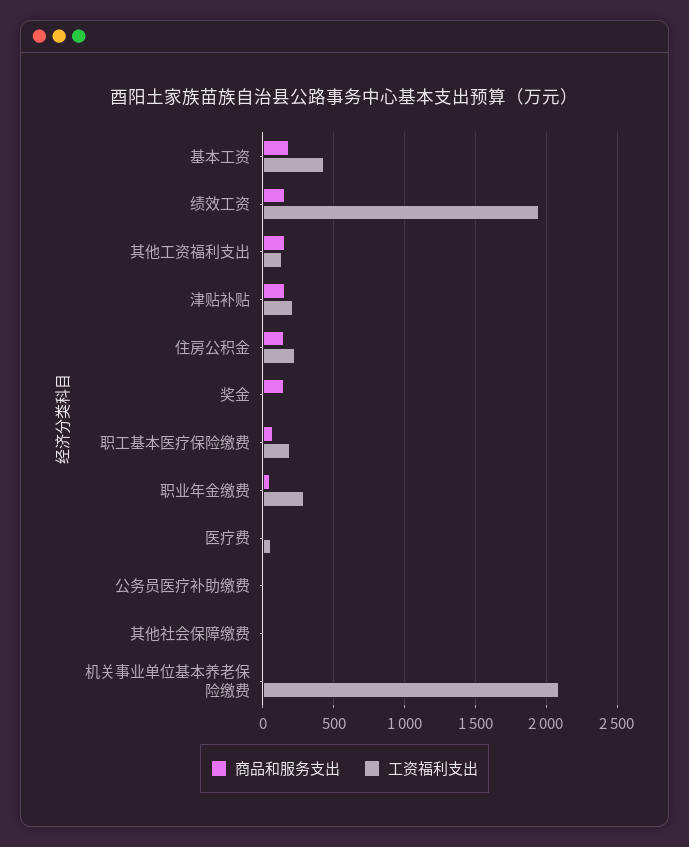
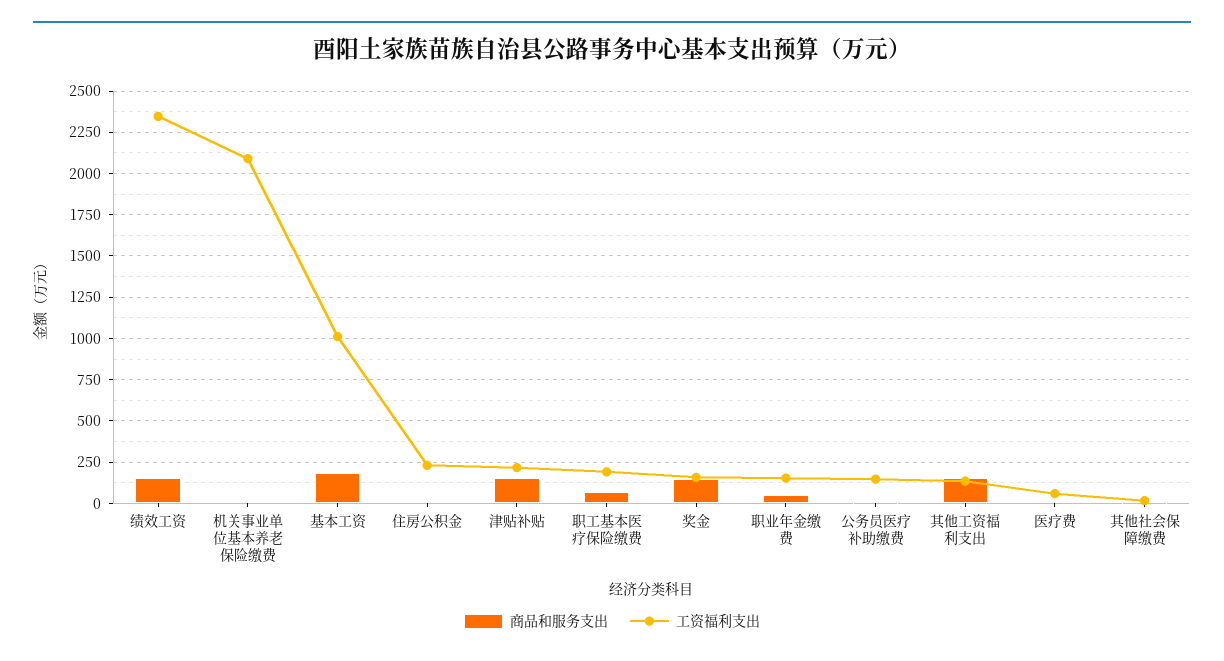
工资福利支出, 基本工资: 450 -> 1000
工资福利支出, 绩效工资: 1950 -> 2350
商品和服务支出, 住房公积金: 150 -> 0
工资福利支出, 奖金: 0 -> 150
工资福利支出, 职业年金缴费: 300 -> 150
工资福利支出, 公务员医疗补助缴费: 0 -> 150

